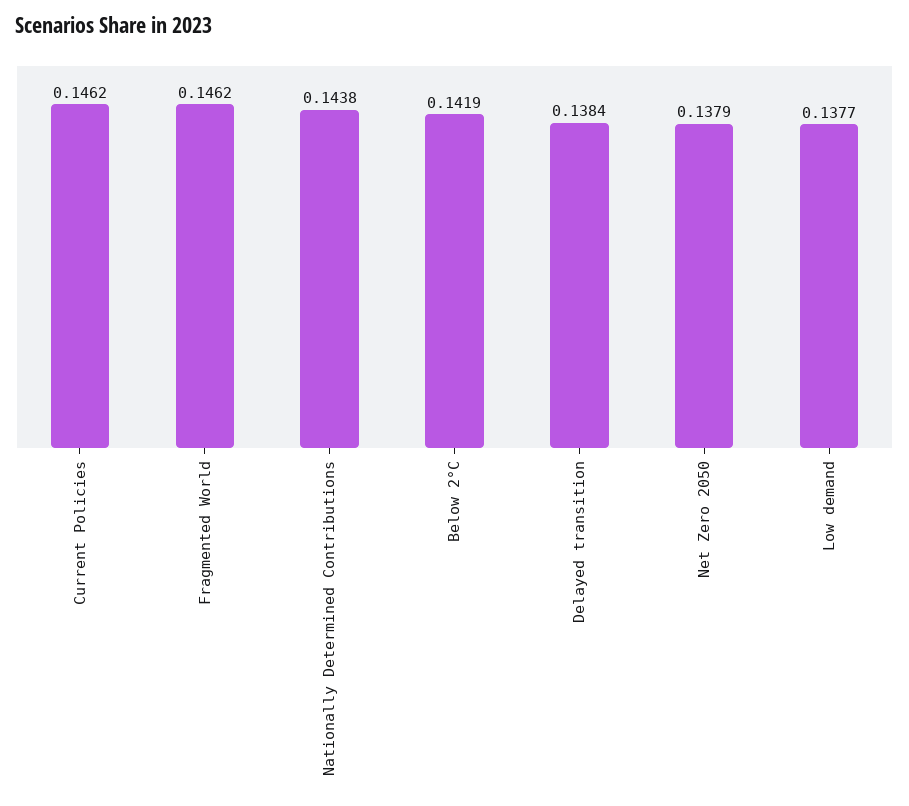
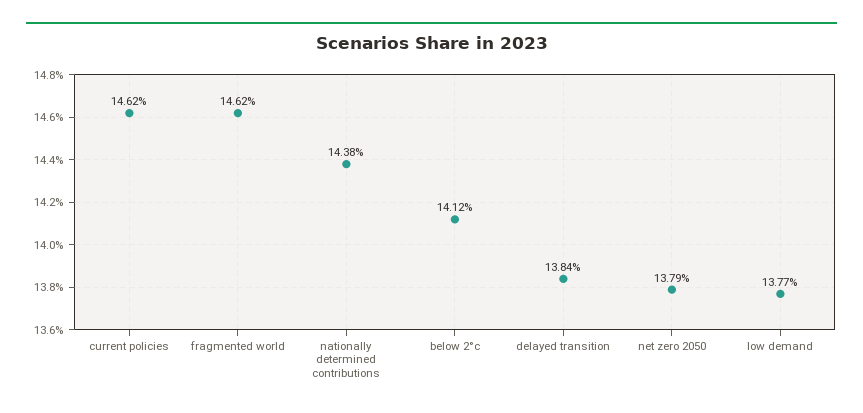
Below 2°C: 0.1419 -> 0.1412

